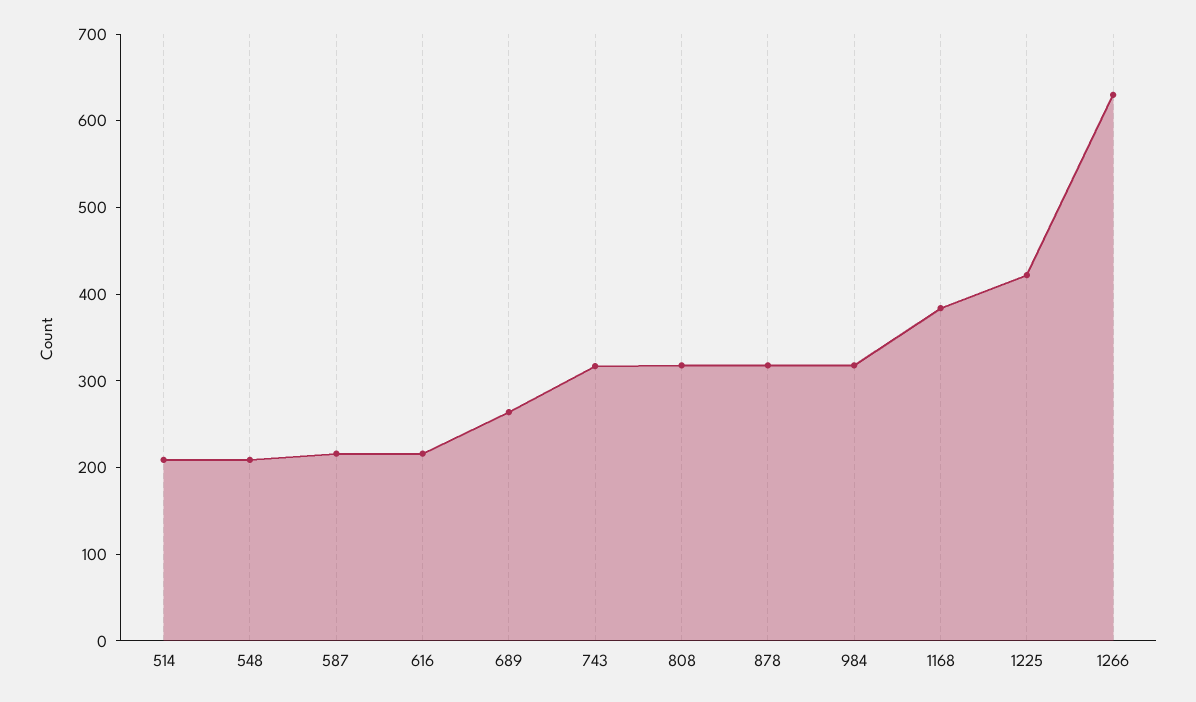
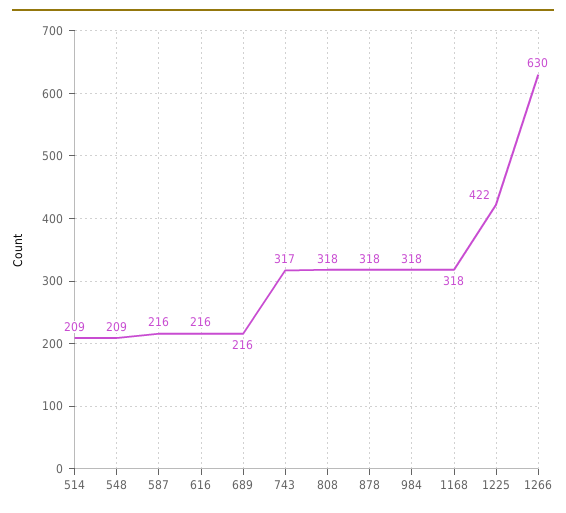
689: 260 -> 216
1168: 380 -> 318

